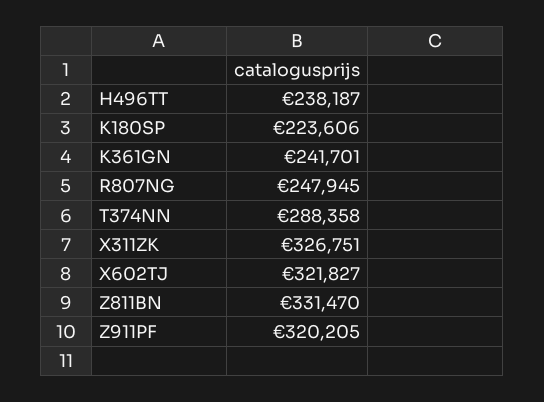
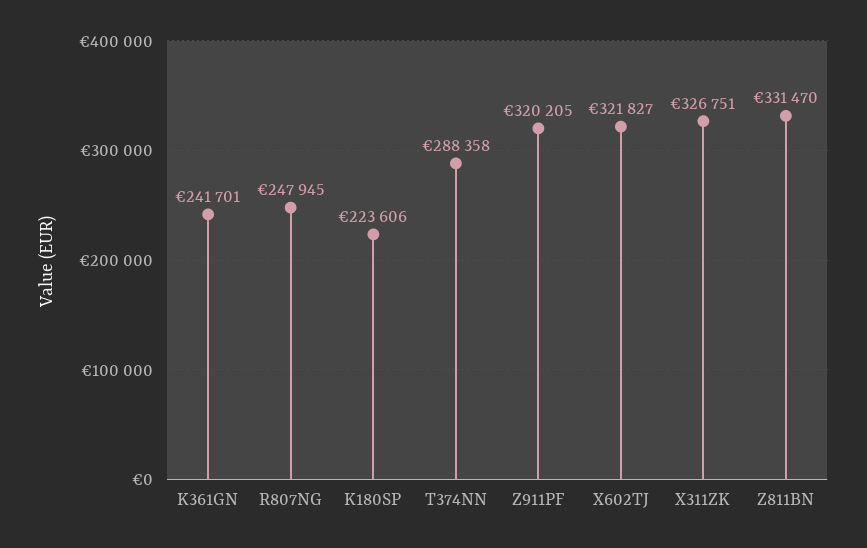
H496TT: 238187 -> none

